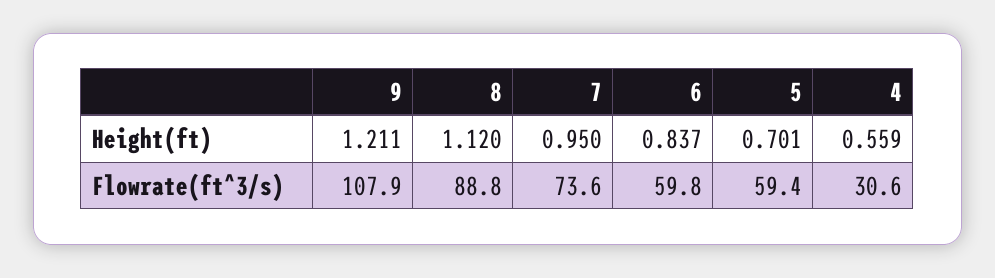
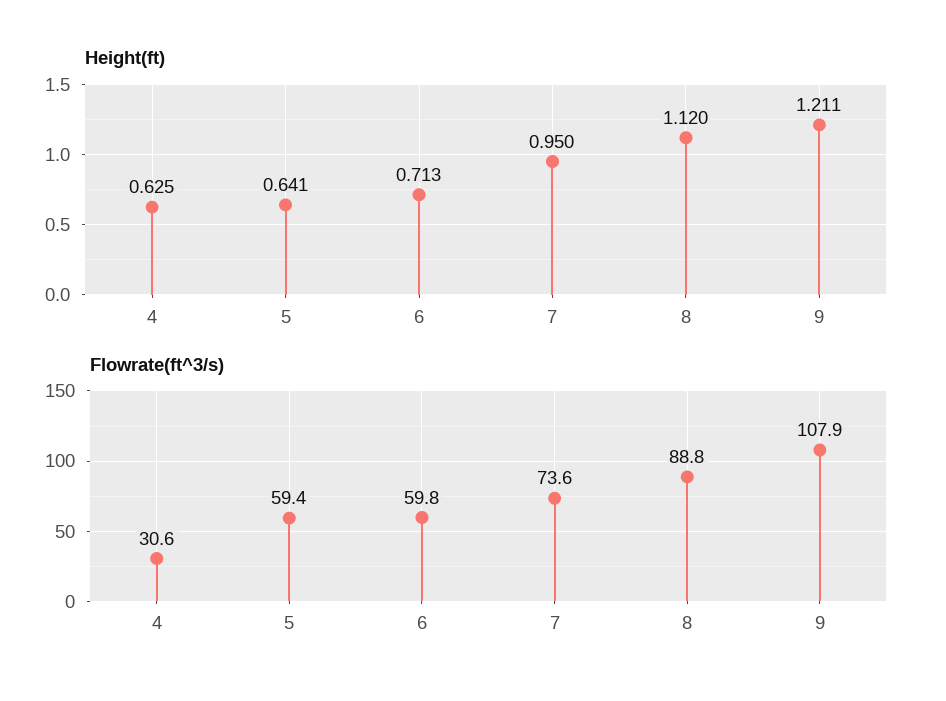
Height(ft), 6: 0.837 -> 0.713
Height(ft), 5: 0.701 -> 0.641
Height(ft), 4: 0.559 -> 0.625

